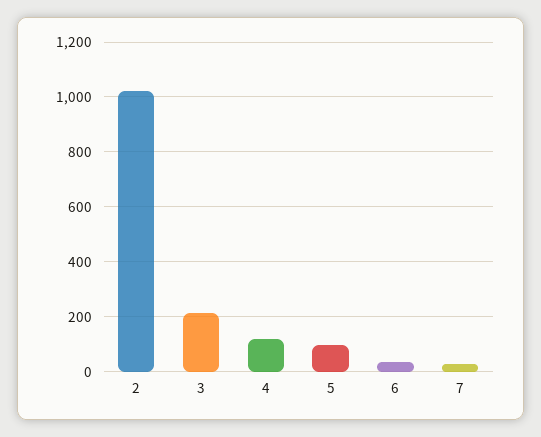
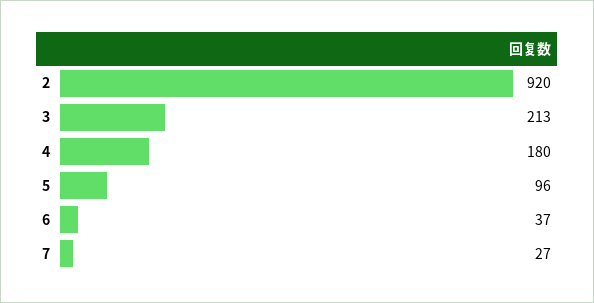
2: 1025 -> 920
4: 125 -> 180

